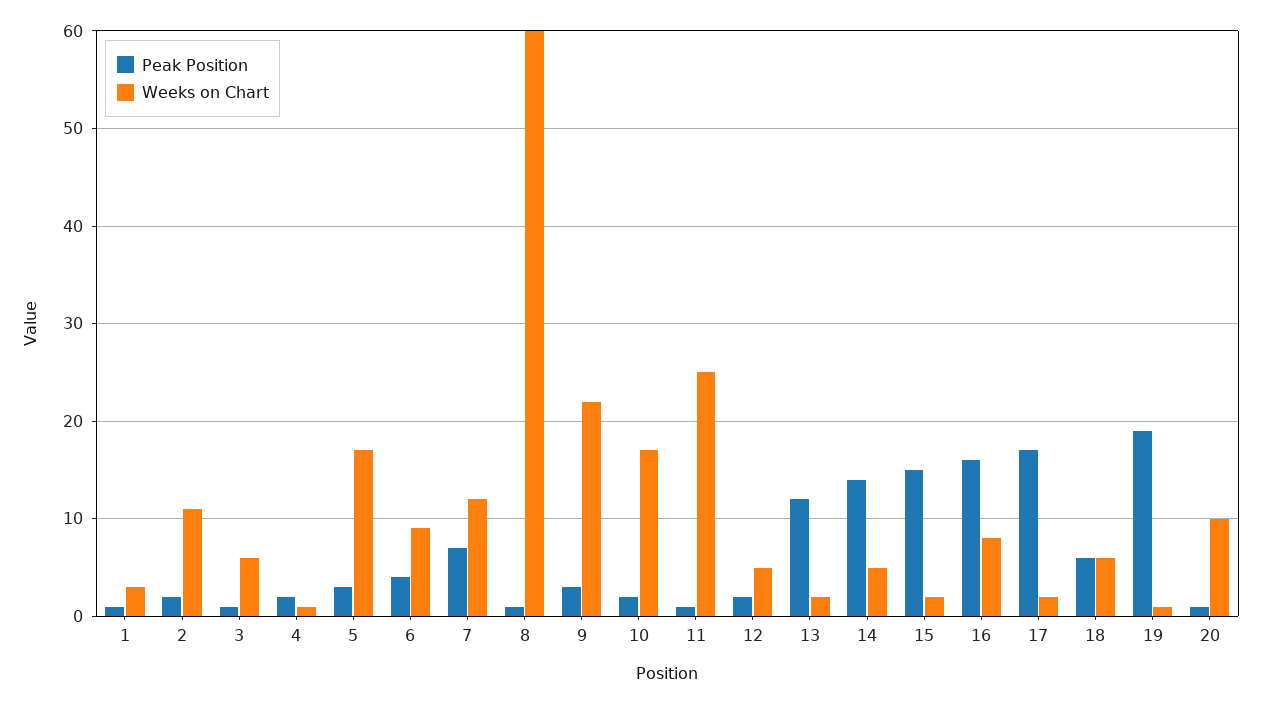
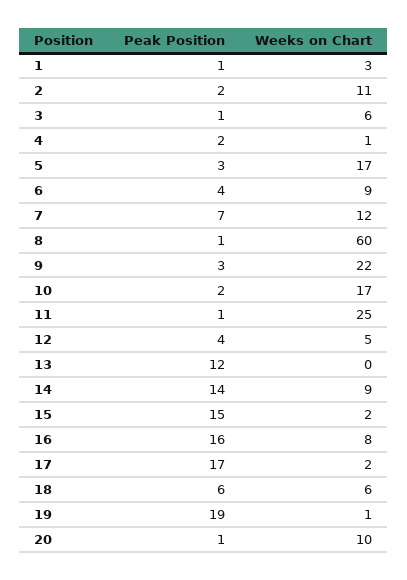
Peak Position, 12: 2 -> 4
Weeks on Chart, 13: 2 -> 0
Weeks on Chart, 14: 5 -> 9

